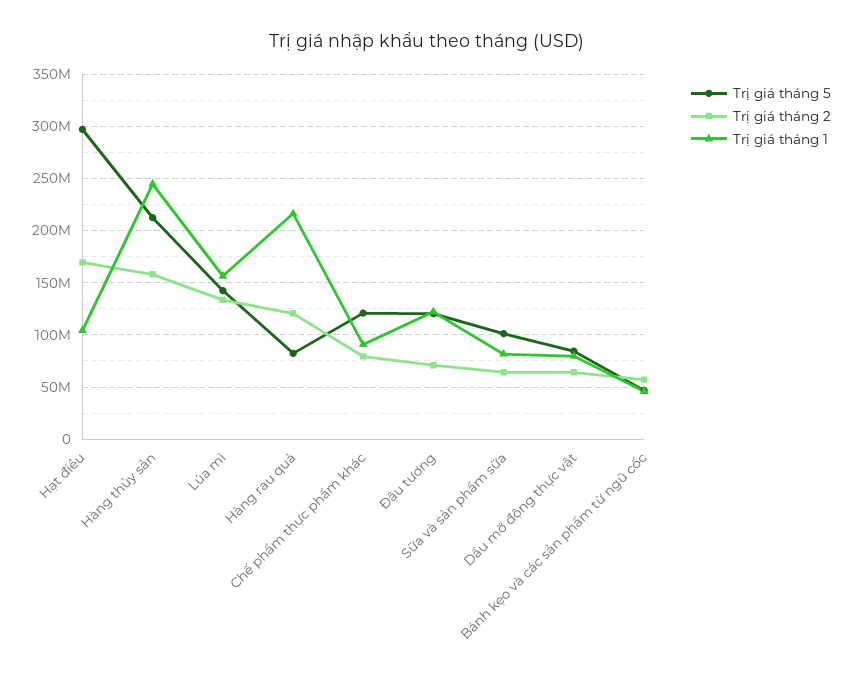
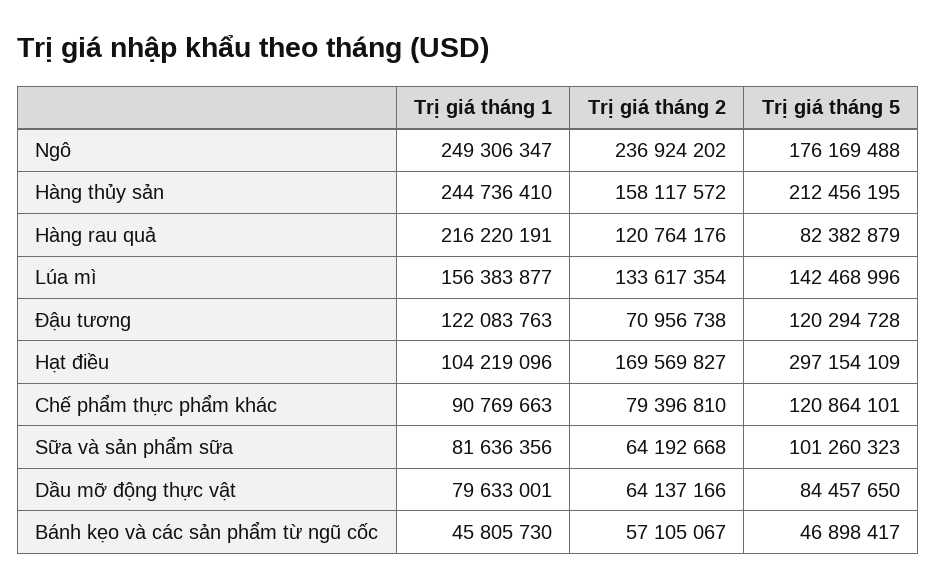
Trị giá tháng 1, Ngô: none -> 249306347
Trị giá tháng 2, Ngô: none -> 236924202
Trị giá tháng 5, Ngô: none -> 176169488

